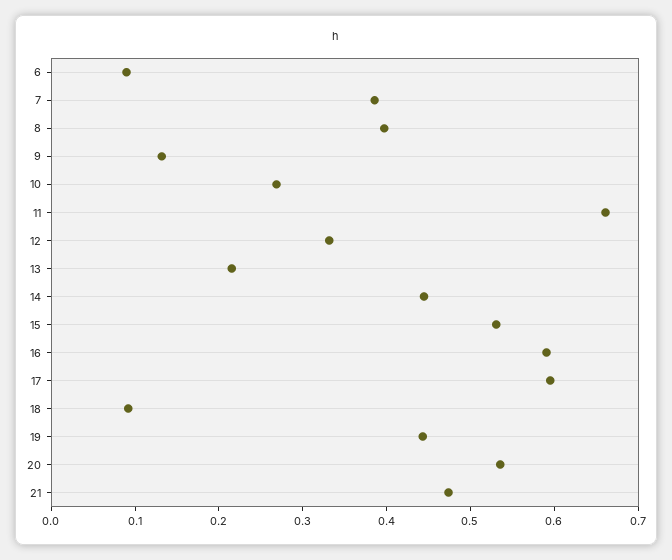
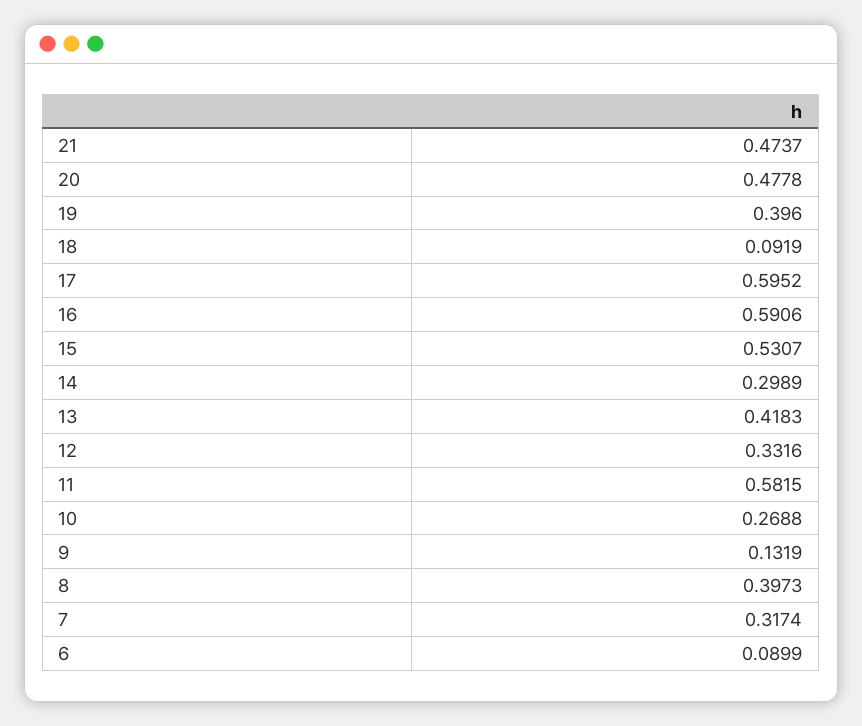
7: 0.38 -> 0.3174
11: 0.66 -> 0.5815
13: 0.22 -> 0.4183
14: 0.44 -> 0.2989
19: 0.44 -> 0.396
20: 0.54 -> 0.4778

